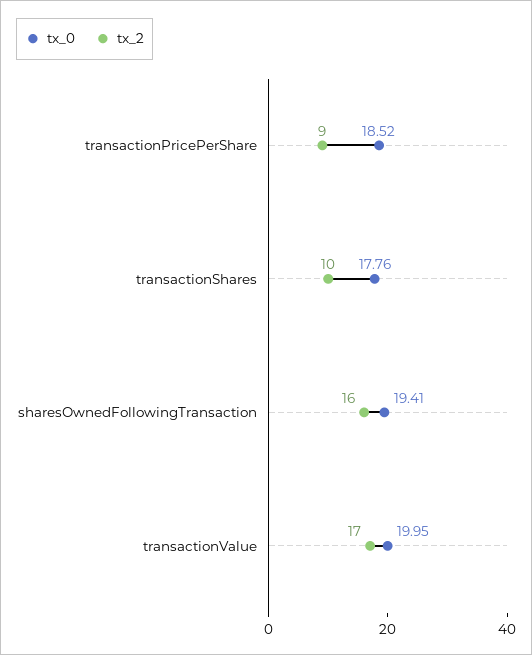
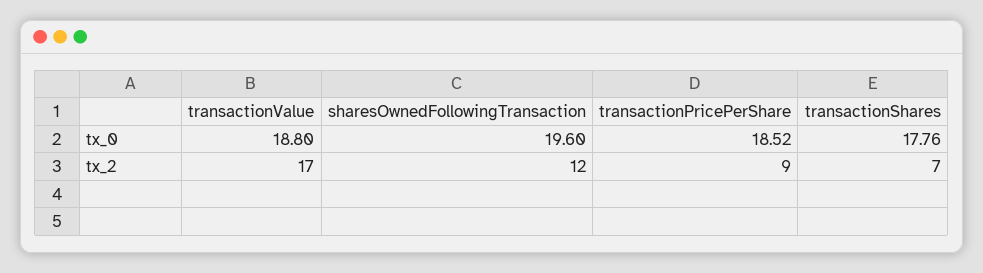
tx_2, transactionShares: 10 -> 7
tx_0, sharesOwnedFollowingTransaction: 19.41 -> 19.6
tx_2, sharesOwnedFollowingTransaction: 16 -> 12
tx_0, transactionValue: 19.95 -> 18.8

